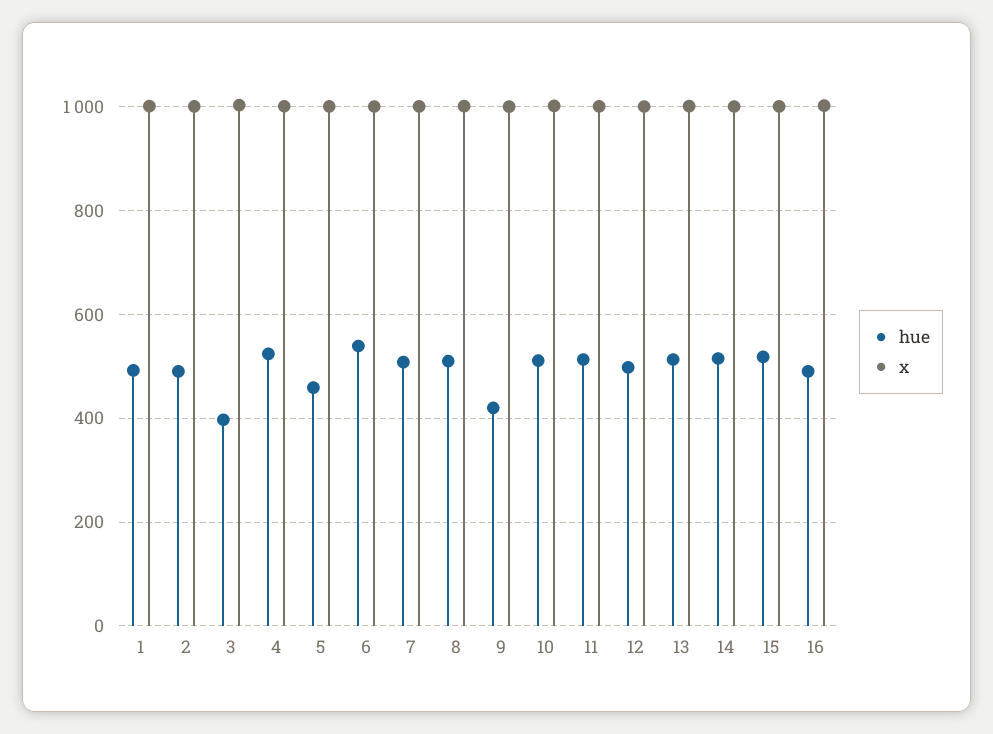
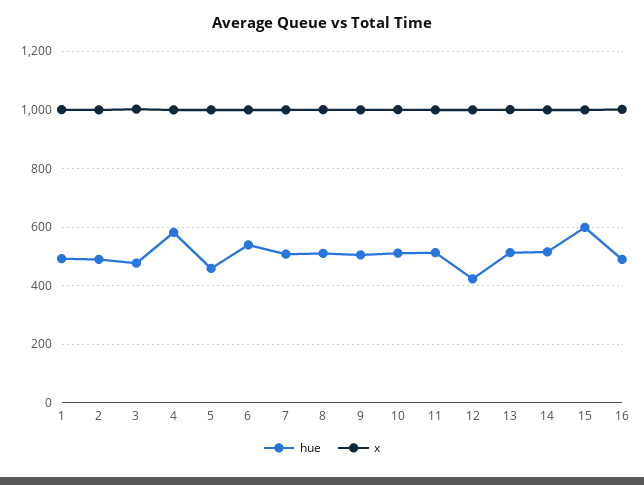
hue, 3: 400 -> 475
hue, 4: 520 -> 575
hue, 9: 420 -> 500
hue, 12: 500 -> 425
hue, 15: 520 -> 600

